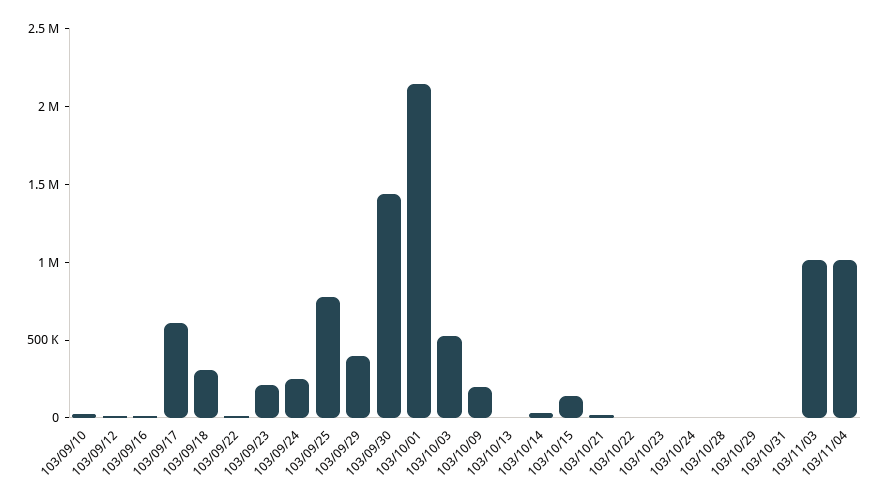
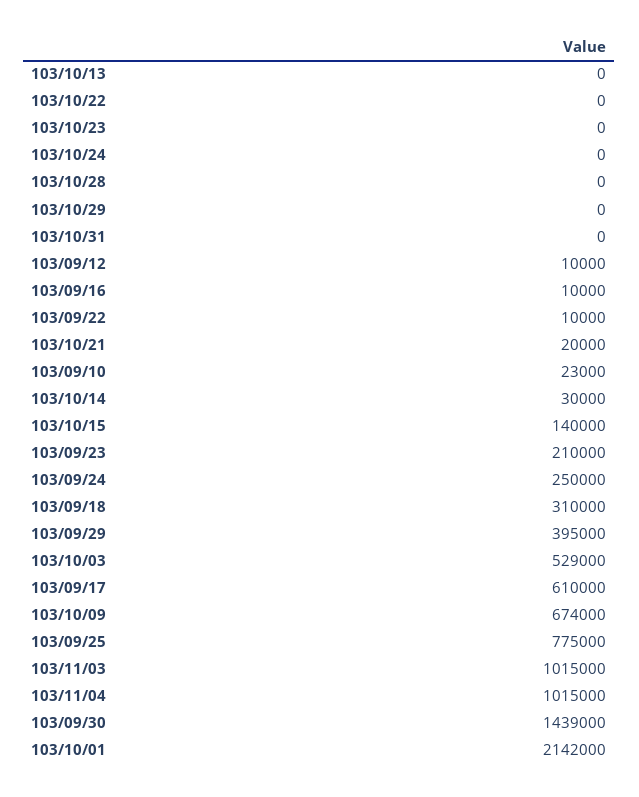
103/10/09: 200000 -> 674000

